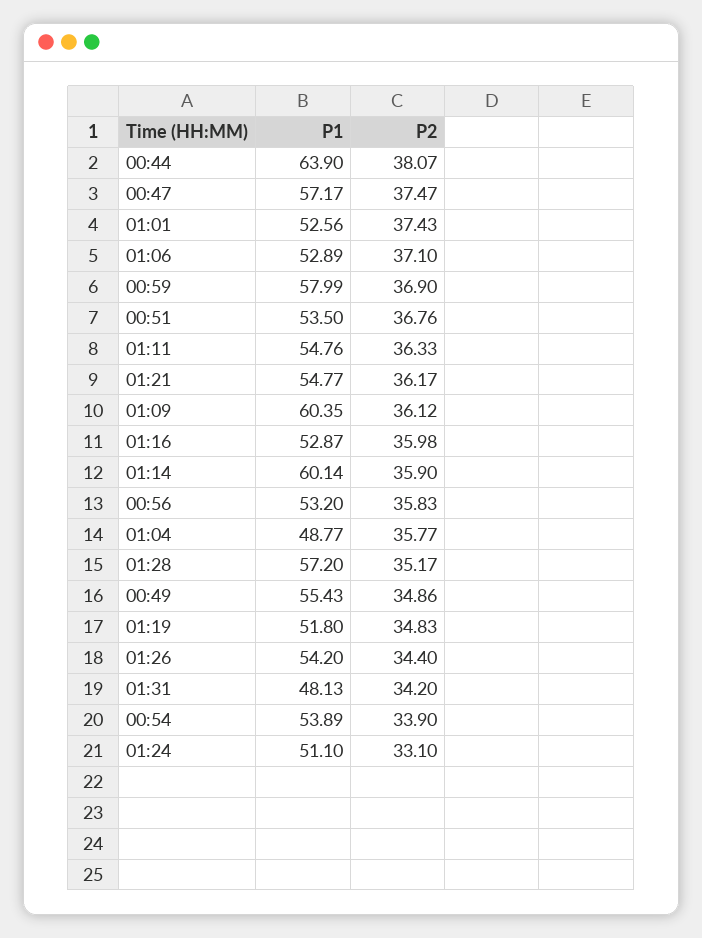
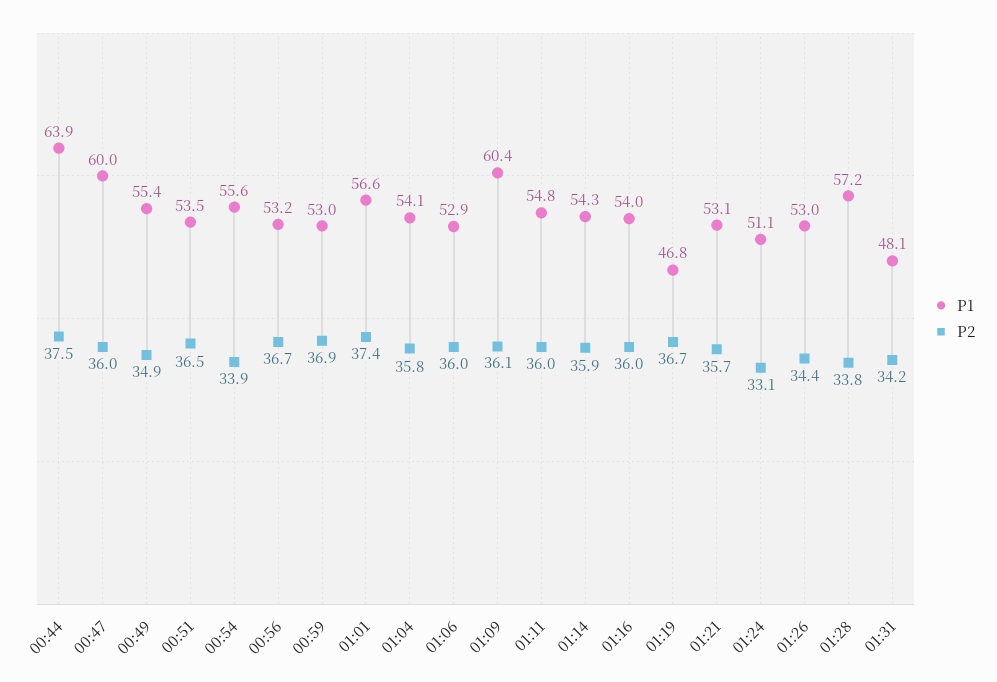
P2, 00:44: 38.07 -> 37.5
P1, 00:47: 57.17 -> 60
P2, 00:47: 37.47 -> 36
P1, 01:01: 52.56 -> 56.6
P2, 01:06: 37.1 -> 36
P1, 00:59: 57.99 -> 53
P2, 00:51: 36.76 -> 36.5
P2, 01:11: 36.33 -> 36
P1, 01:21: 54.77 -> 53.1
P2, 01:21: 36.17 -> 35.7
P1, 01:16: 52.87 -> 54
P1, 01:14: 60.14 -> 54.3
P2, 00:56: 35.83 -> 36.7
P1, 01:04: 48.77 -> 54.1
P2, 01:28: 35.17 -> 33.8
P1, 01:19: 51.8 -> 46.8
P2, 01:19: 34.83 -> 36.7
P1, 01:26: 54.2 -> 53
P1, 00:54: 53.89 -> 55.6

